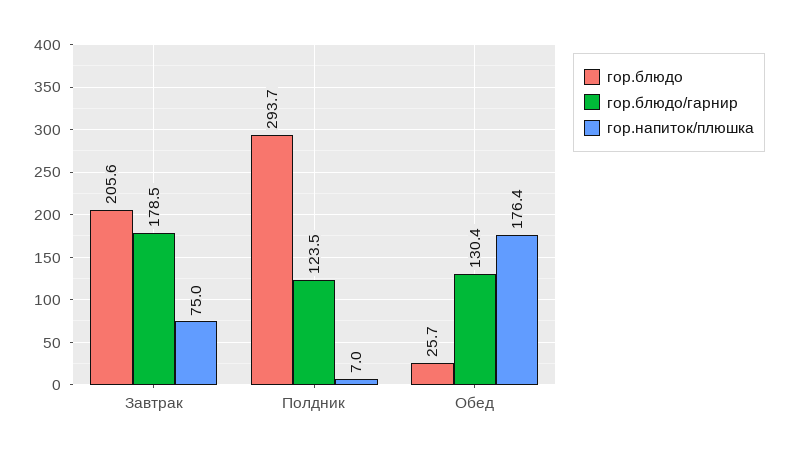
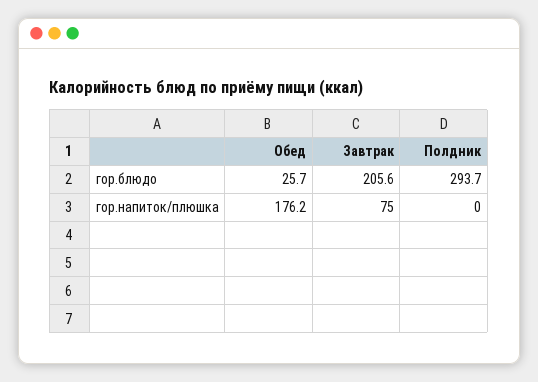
гор.блюдо/гарнир, Завтрак: 178.5 -> none
гор.блюдо/гарнир, Полдник: 123.5 -> none
гор.напиток/плюшка, Полдник: 7 -> 0
гор.блюдо/гарнир, Обед: 130.4 -> none
гор.напиток/плюшка, Обед: 176.4 -> 176.2

